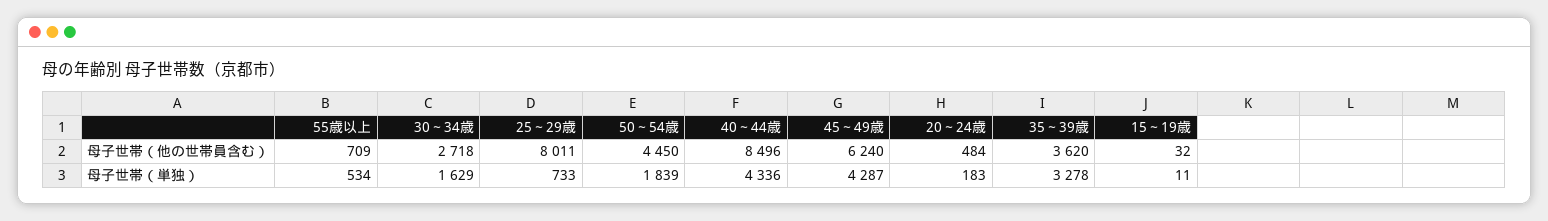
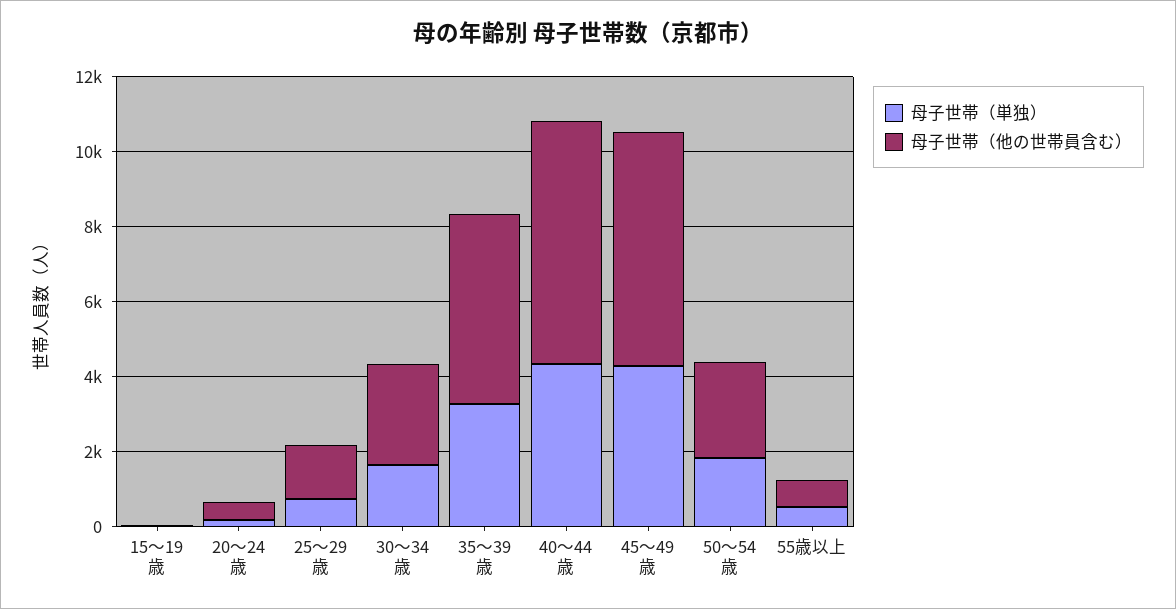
母子世帯（他の世帯員含む）, 25～29歳: 8011 -> 1500
母子世帯（他の世帯員含む）, 50～54歳: 4450 -> 2500
母子世帯（他の世帯員含む）, 40～44歳: 8496 -> 6500
母子世帯（他の世帯員含む）, 35～39歳: 3620 -> 5000

